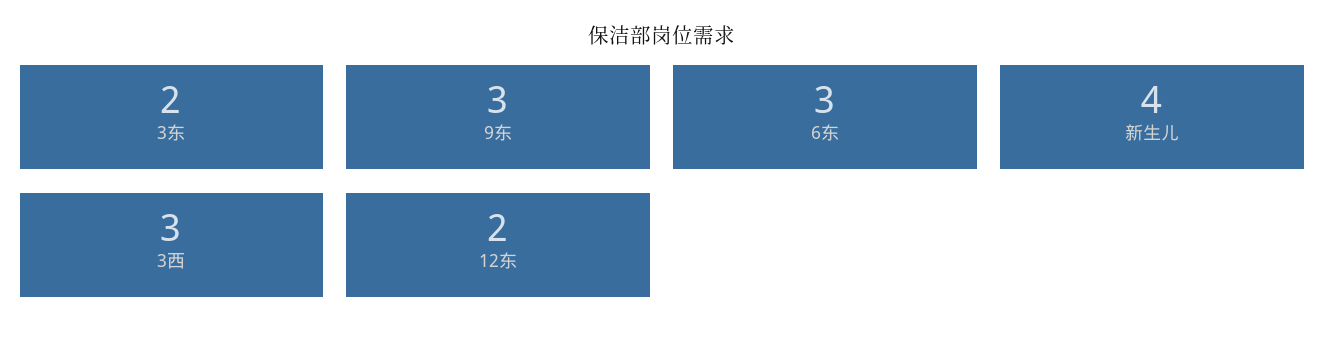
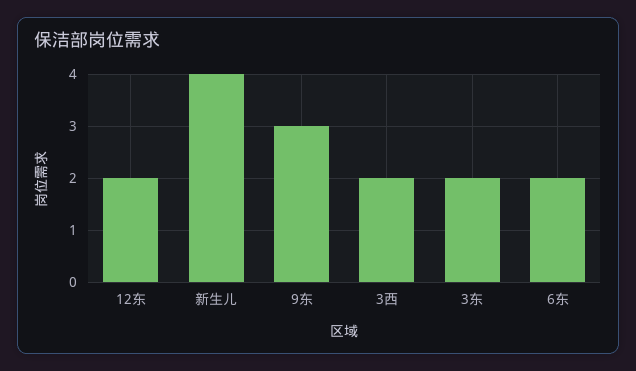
6东: 3 -> 2
3西: 3 -> 2

